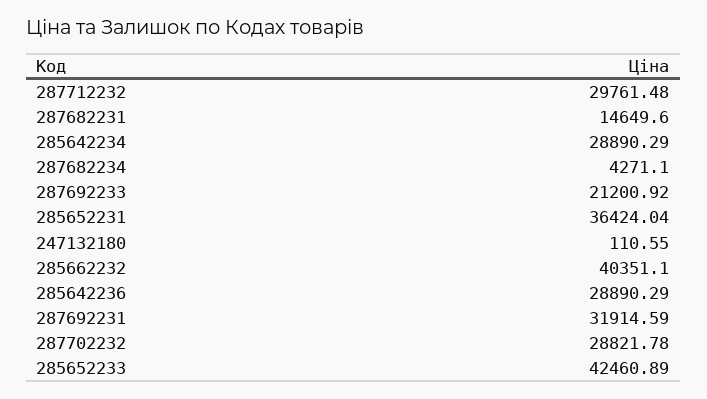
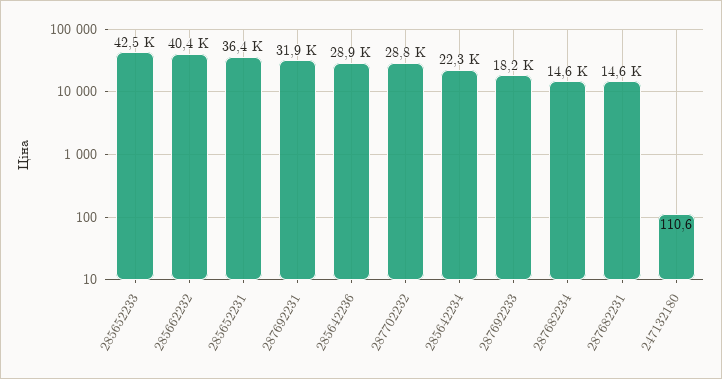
287712232: 29761.48 -> none
285642234: 28890.29 -> 22300
287682234: 4271.1 -> 14600
287692233: 21200.92 -> 18200

